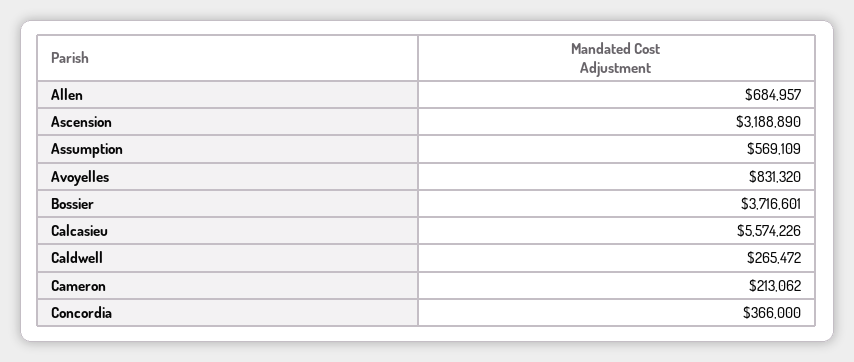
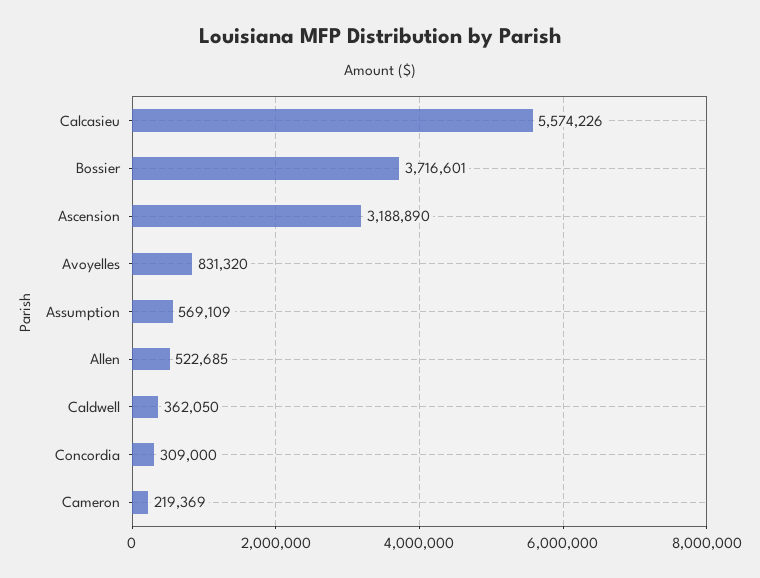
Allen: 684957 -> 522685
Caldwell: 265472 -> 362050
Cameron: 213062 -> 219369
Concordia: 366000 -> 309000

